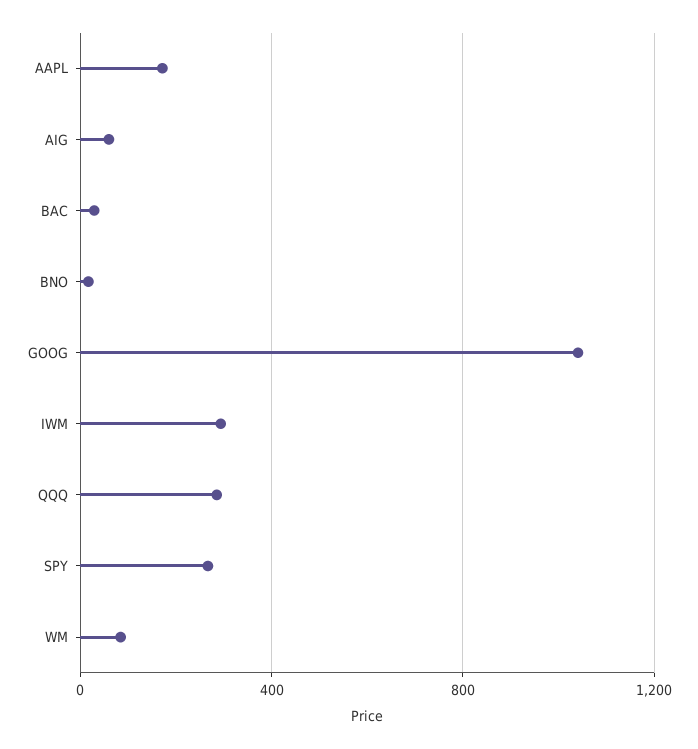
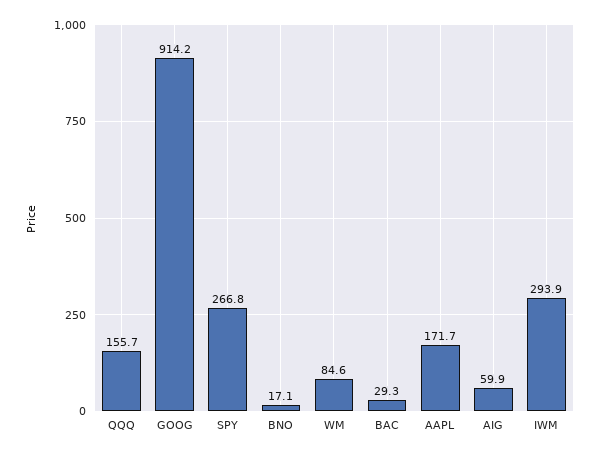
GOOG: 1050 -> 914.2
QQQ: 300 -> 155.7

